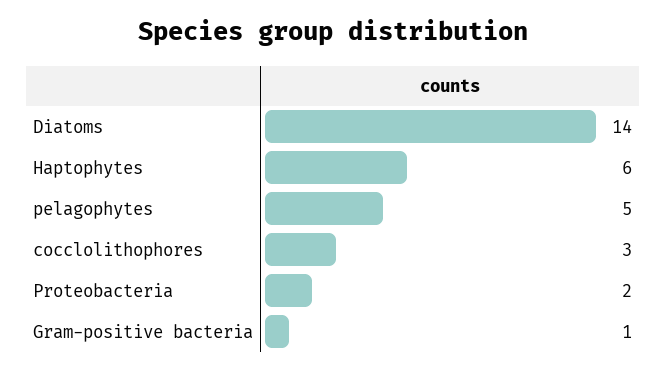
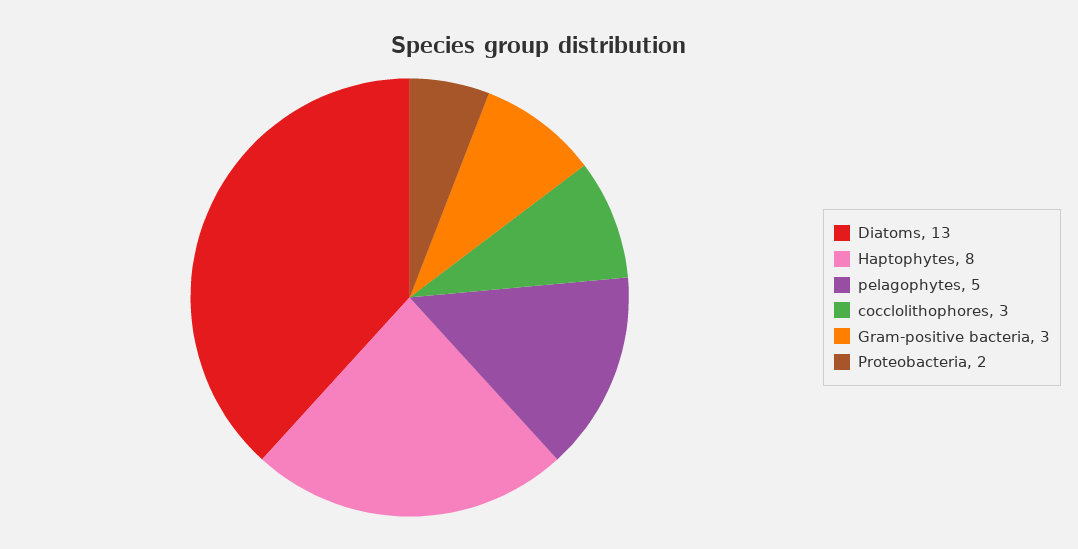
Diatoms: 14 -> 13
Haptophytes: 6 -> 8
Gram-positive bacteria: 1 -> 3

